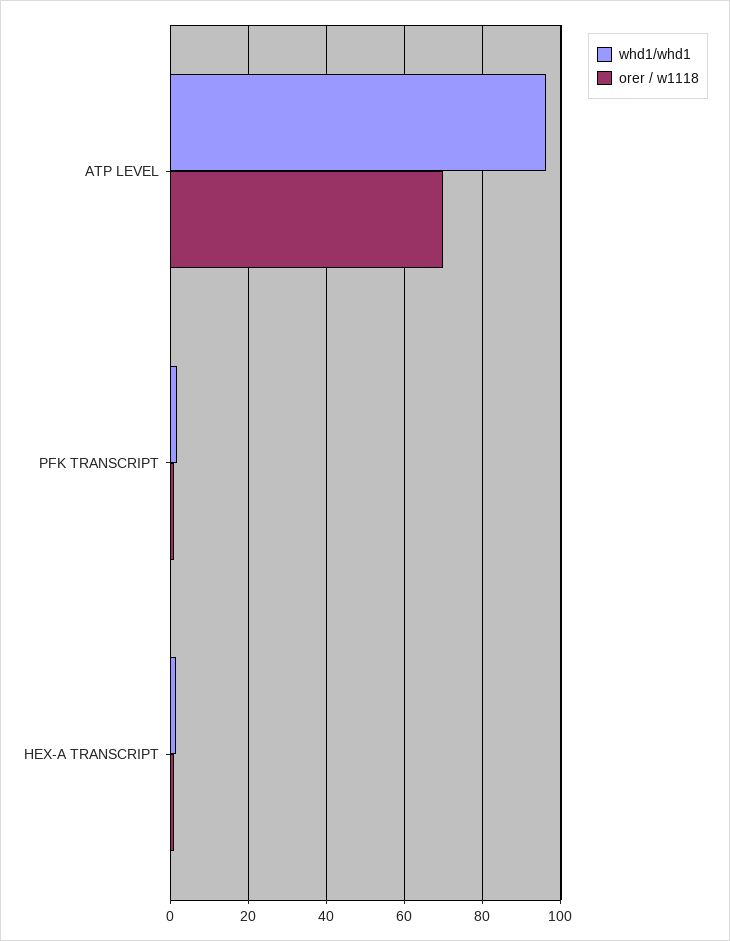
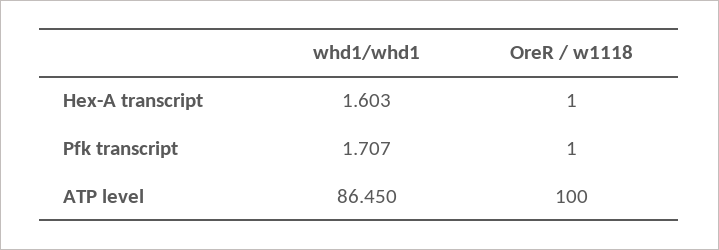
whd1/whd1, ATP LEVEL: 96 -> 86.45
orer / w1118, ATP LEVEL: 70 -> 100

